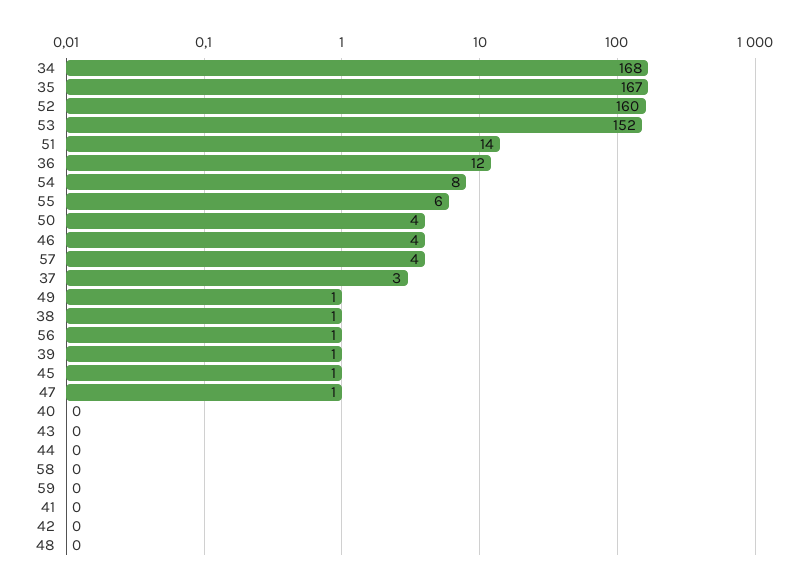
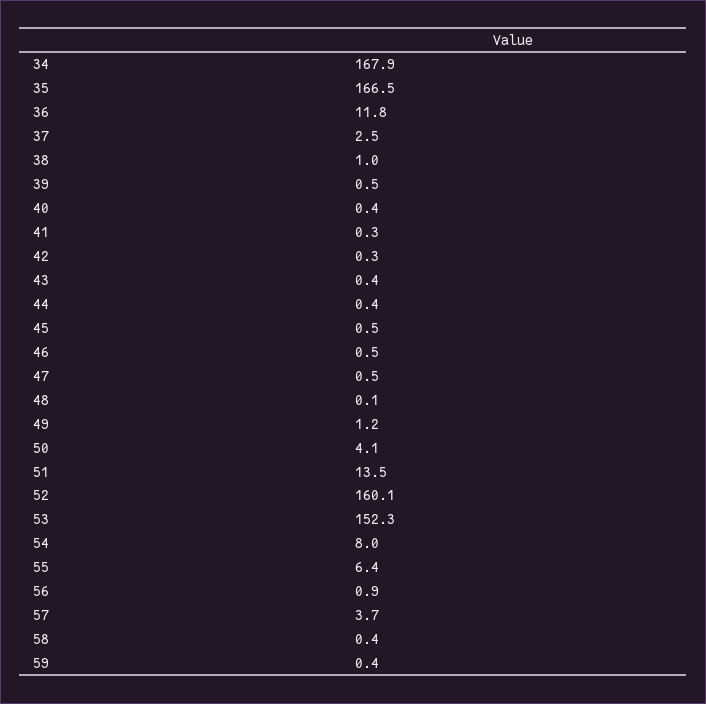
46: 4 -> 0.5

